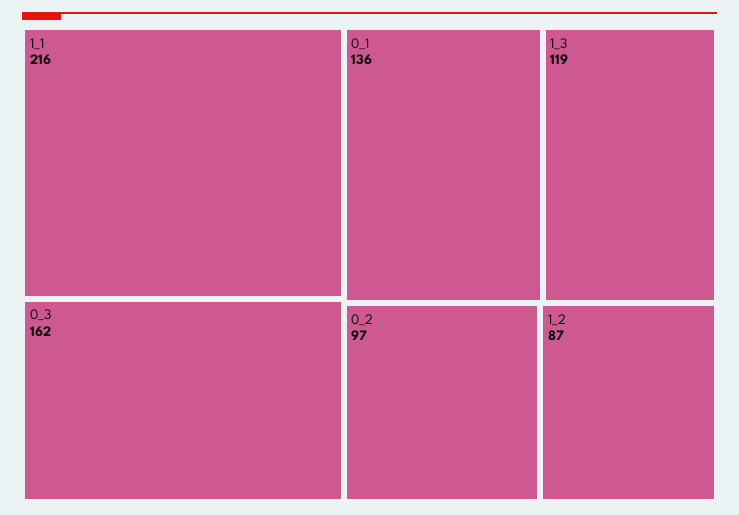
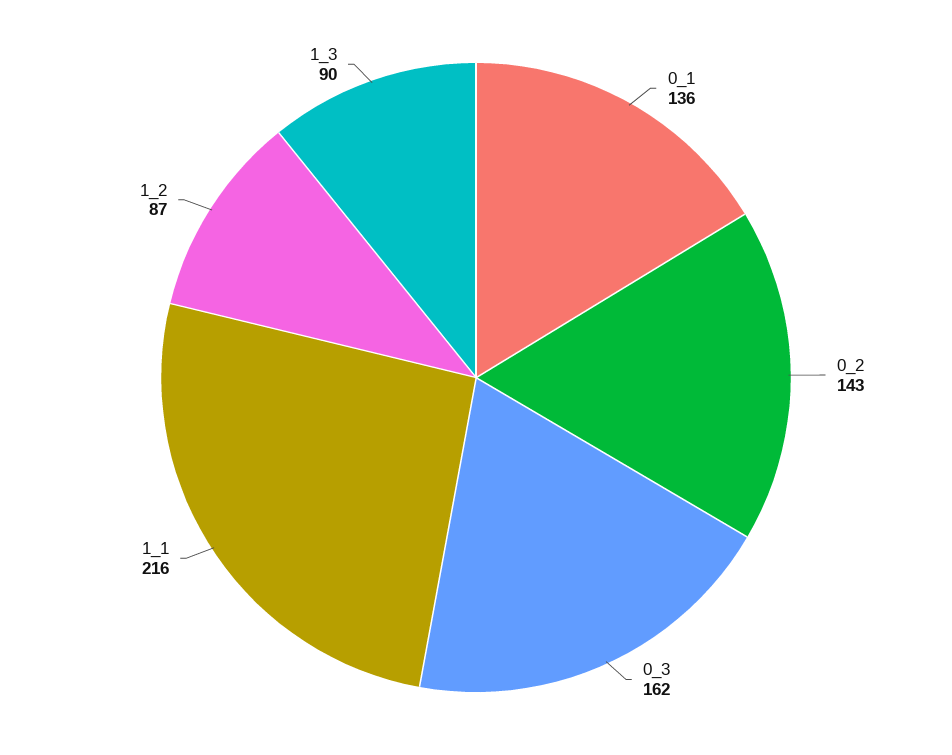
1_3: 119 -> 90
0_2: 97 -> 143

